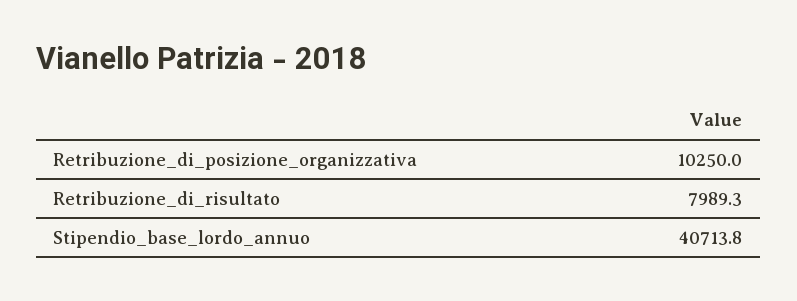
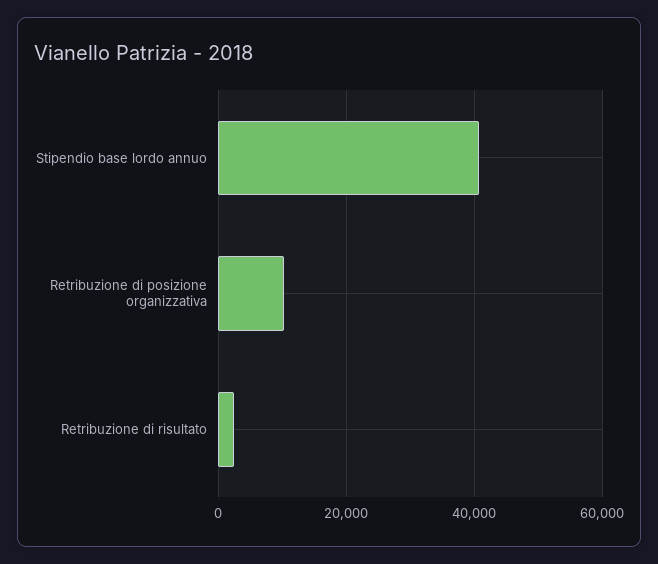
Retribuzione_di_risultato: 7989.3 -> 2000

